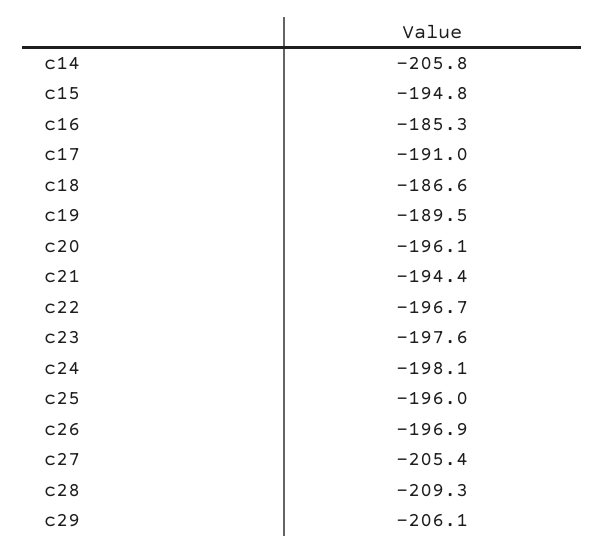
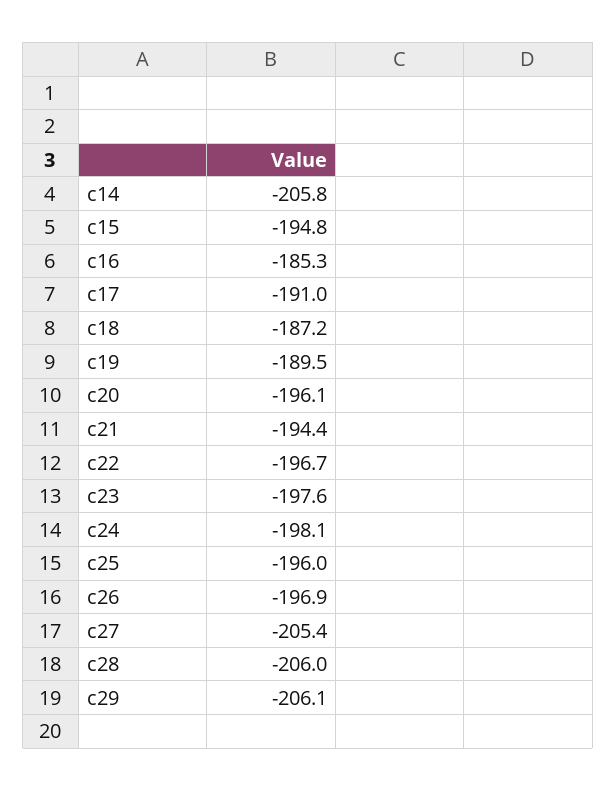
c18: -186.6 -> -187.2
c28: -209.3 -> -206

